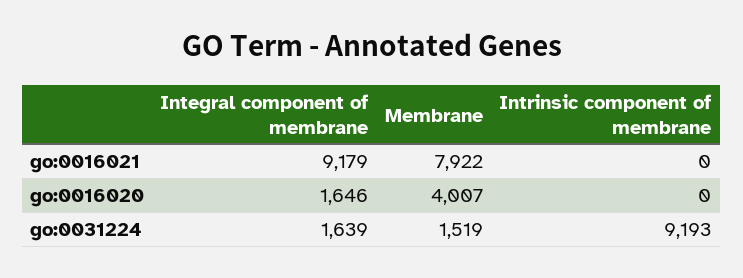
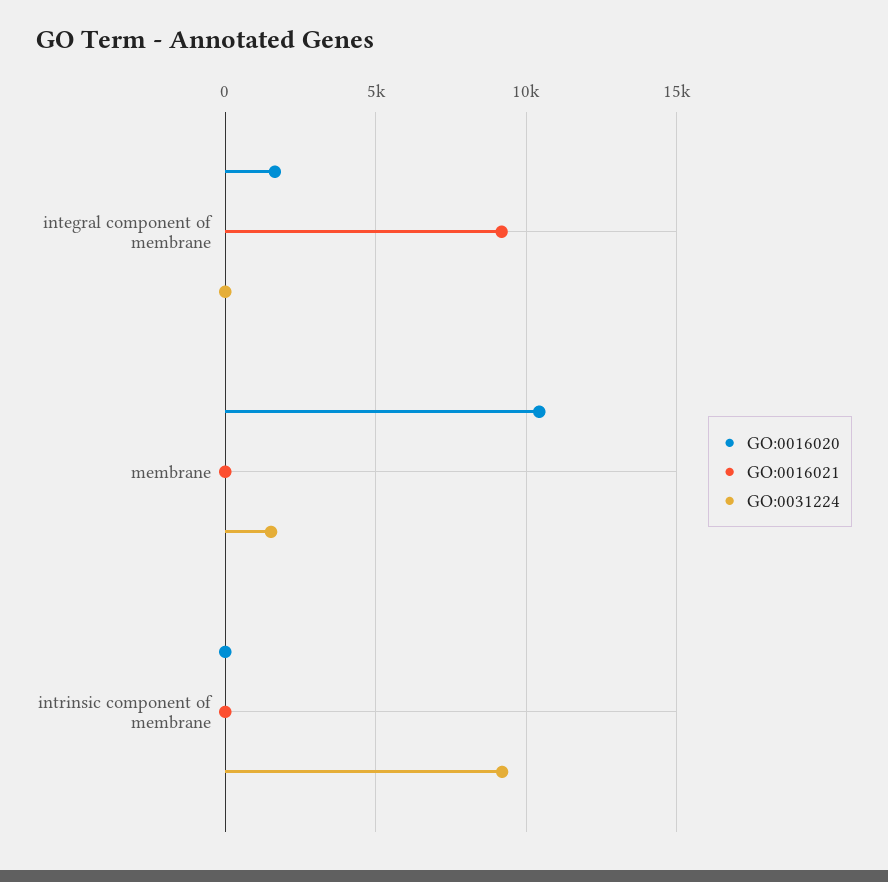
go:0016021, Membrane: 7922 -> 0
go:0016020, Membrane: 4007 -> 10500
go:0031224, Integral component of membrane: 1639 -> 0

